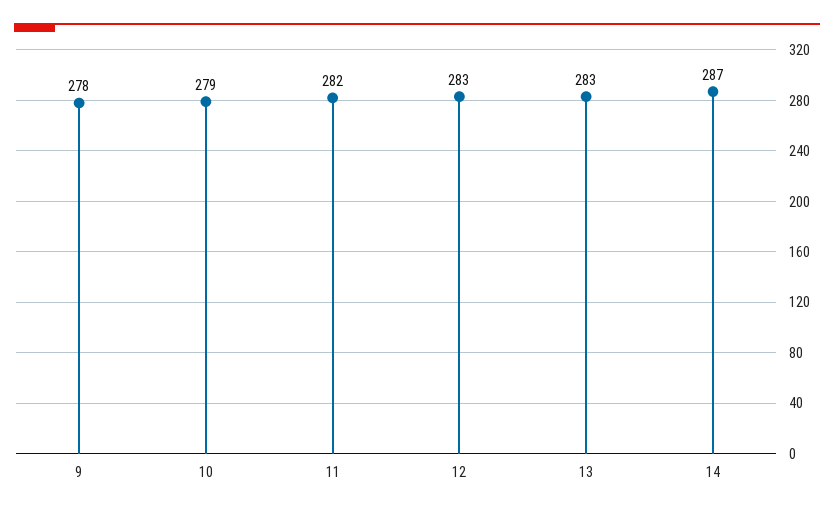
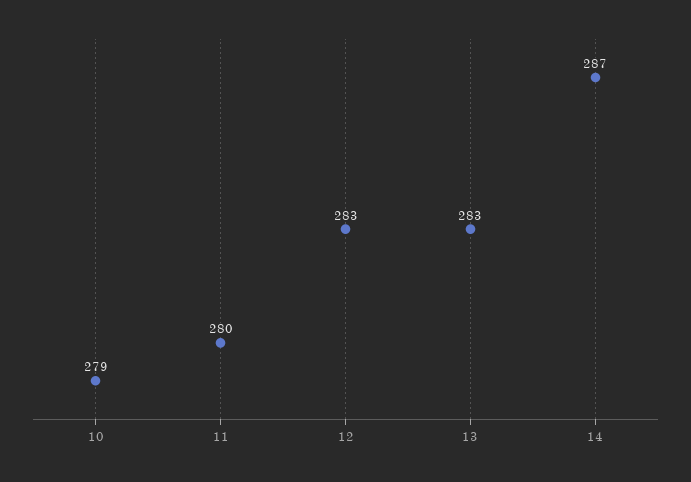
9: 278 -> none
11: 282 -> 280

